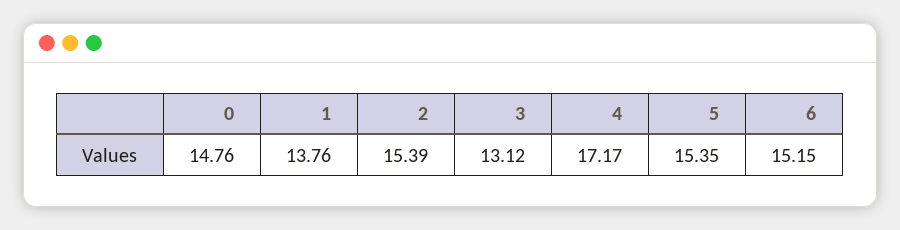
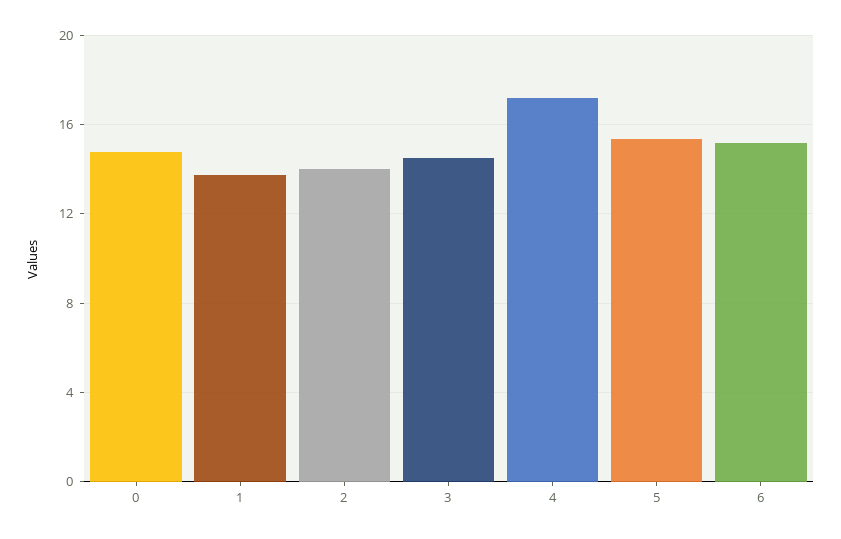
2: 15.39 -> 14
3: 13.12 -> 14.5

